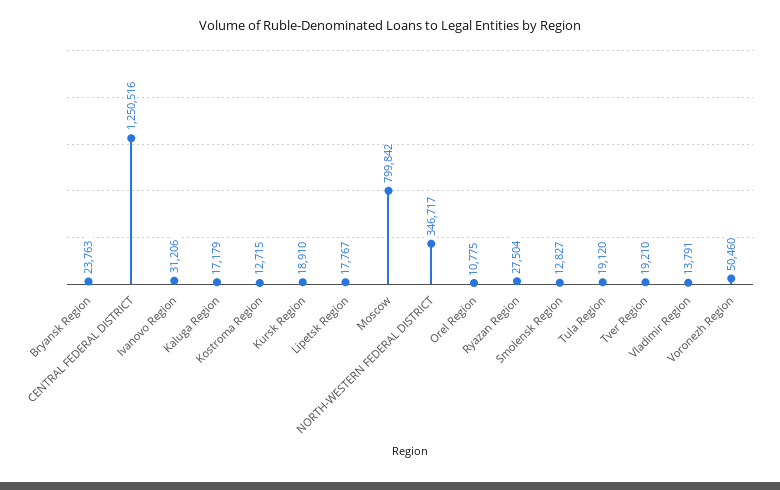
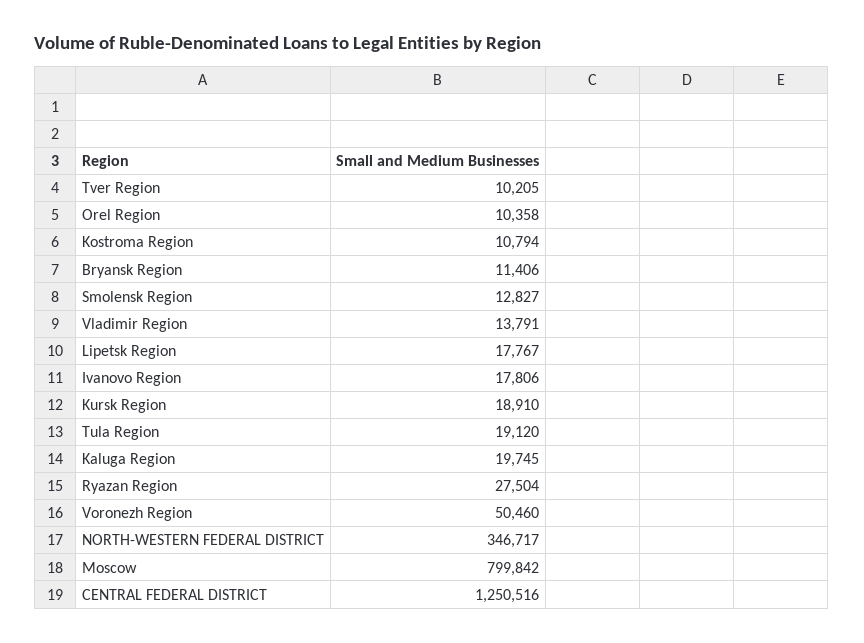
Bryansk Region: 23763 -> 11406
Ivanovo Region: 31206 -> 17806
Kaluga Region: 17179 -> 19745
Kostroma Region: 12715 -> 10794
Orel Region: 10775 -> 10358
Tver Region: 19210 -> 10205

